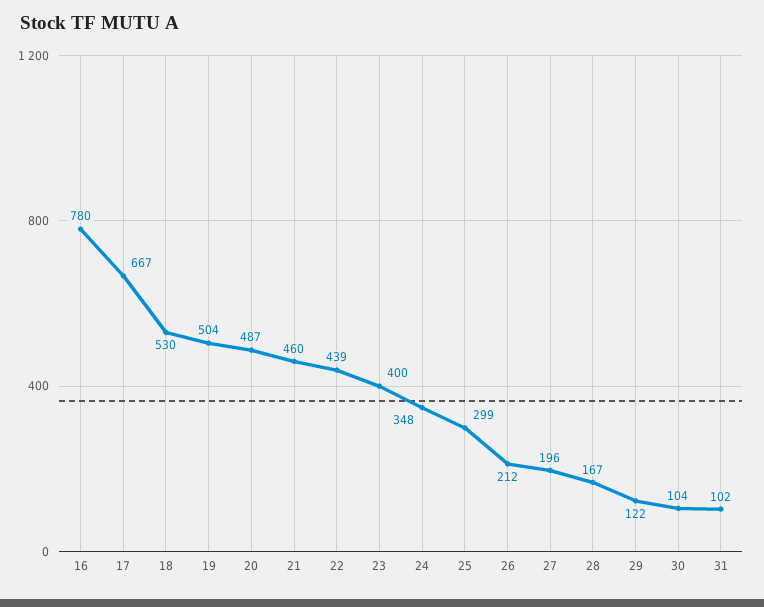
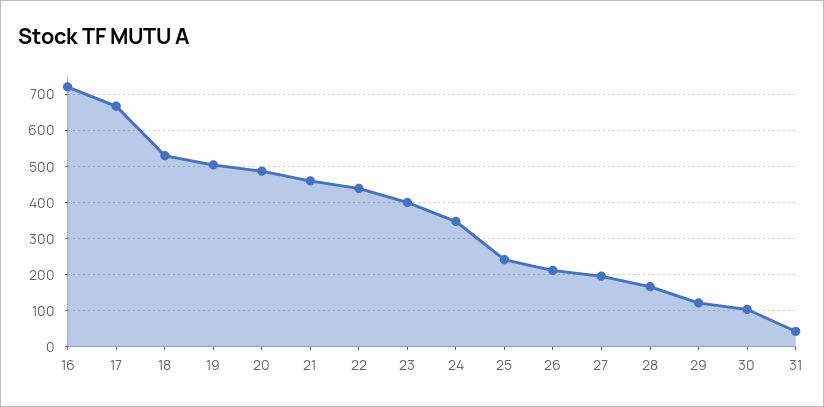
16: 780 -> 720
25: 299 -> 240
31: 102 -> 40

